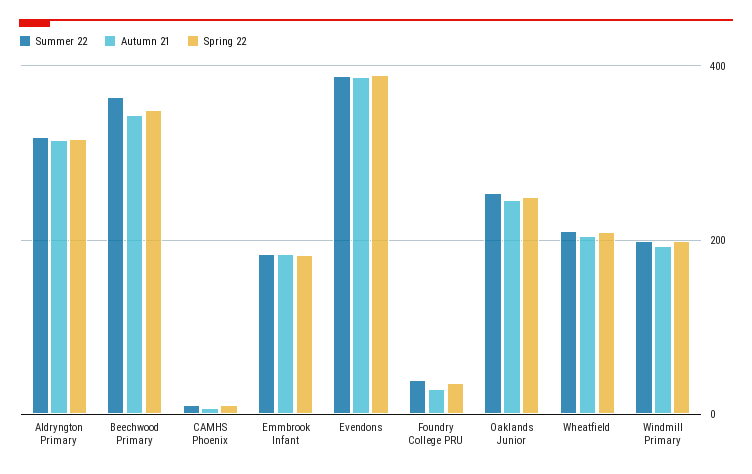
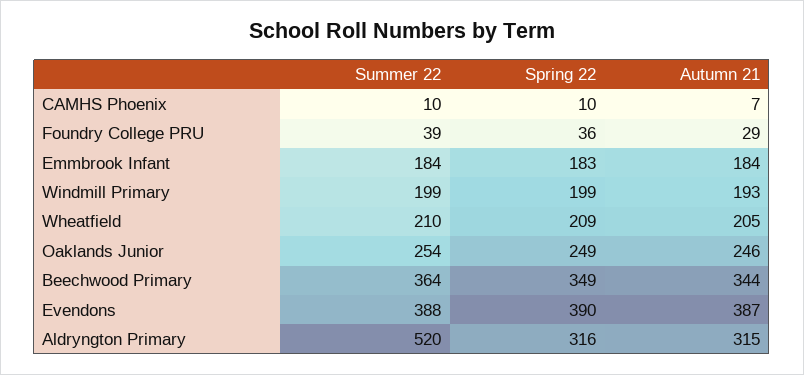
Summer 22, Aldryngton Primary: 320 -> 520

